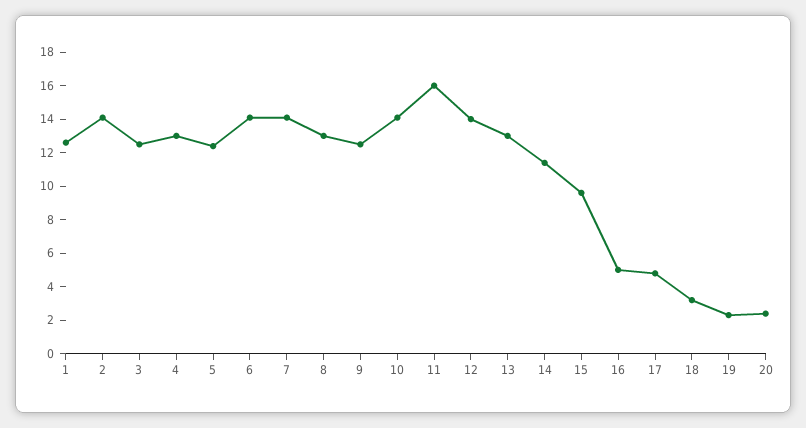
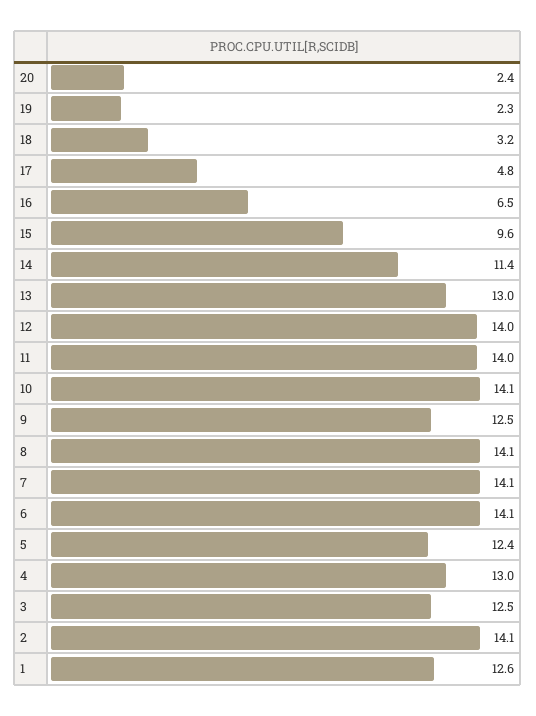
8: 13 -> 14.1
11: 16 -> 14
16: 5 -> 6.5

